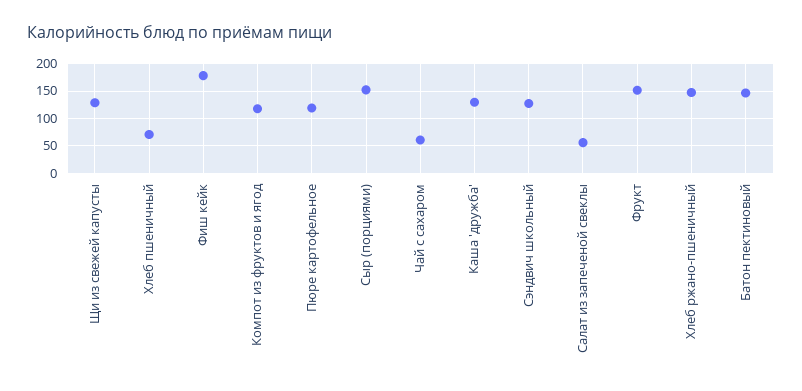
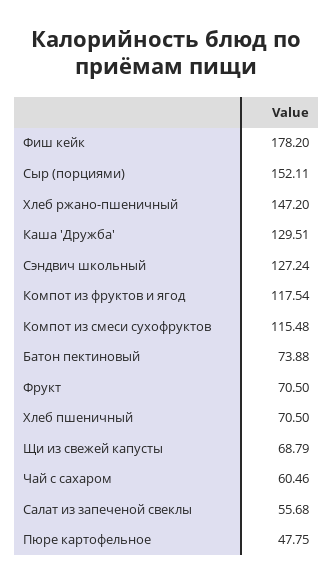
Щи из свежей капусты: 125 -> 68.79
Пюре картофельное: 125 -> 47.75
Фрукт: 150 -> 70.5
Батон пектиновый: 150 -> 73.88
Компот из смеси сухофруктов: none -> 115.48

